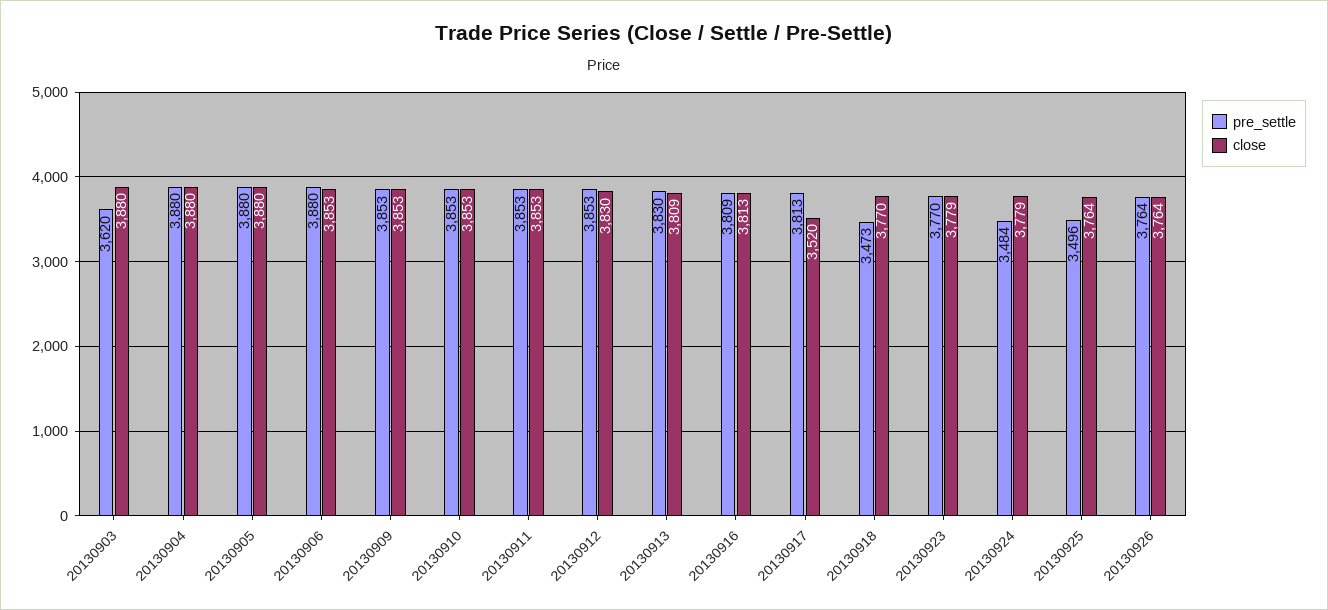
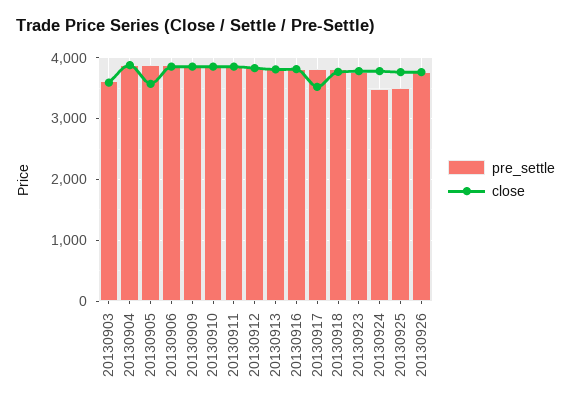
close, 20130903: 3880 -> 3600
close, 20130905: 3880 -> 3600
pre_settle, 20130918: 3473 -> 3800

